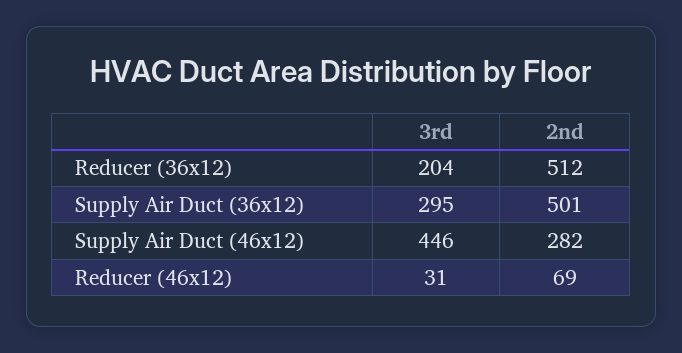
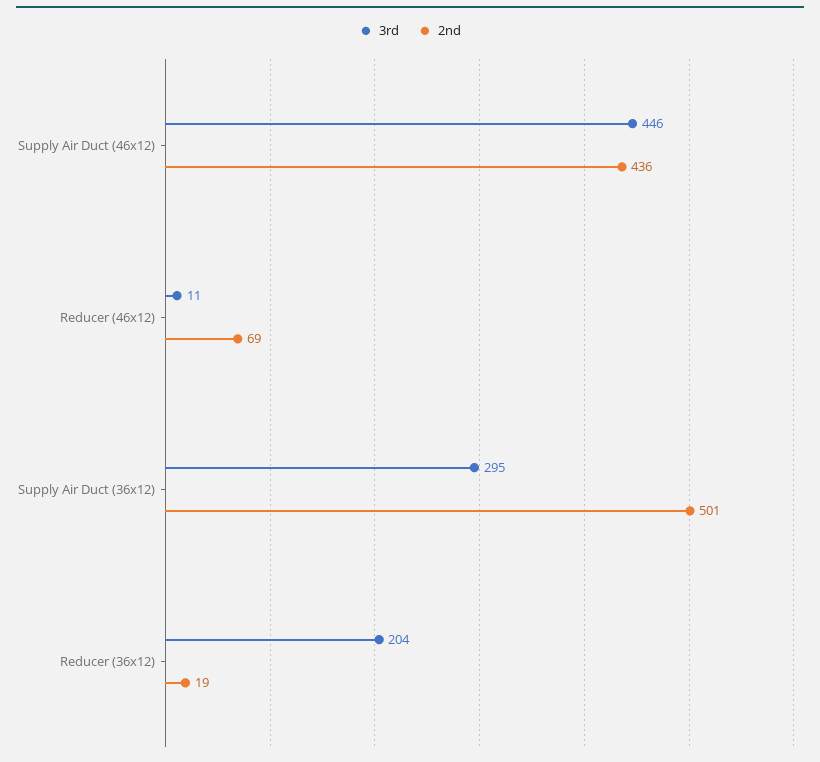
2nd, Reducer (36x12): 512 -> 19
2nd, Supply Air Duct (46x12): 282 -> 436
3rd, Reducer (46x12): 31 -> 11

